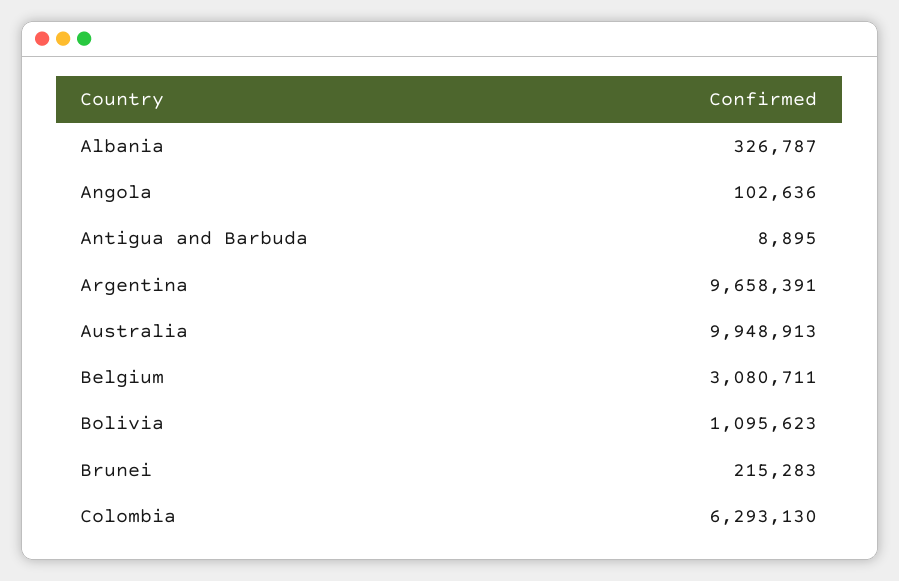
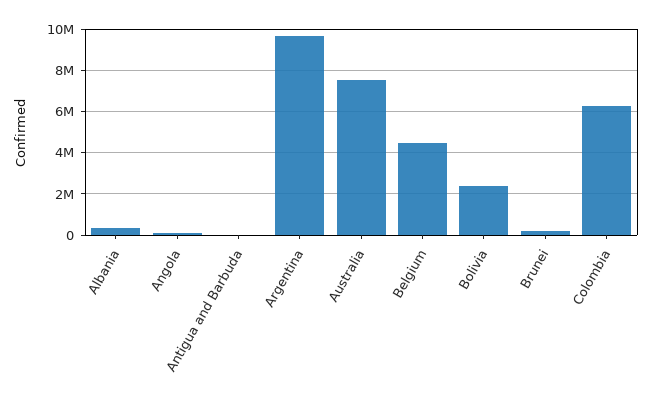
Australia: 9948913 -> 7500000
Belgium: 3080711 -> 4500000
Bolivia: 1095623 -> 2500000

